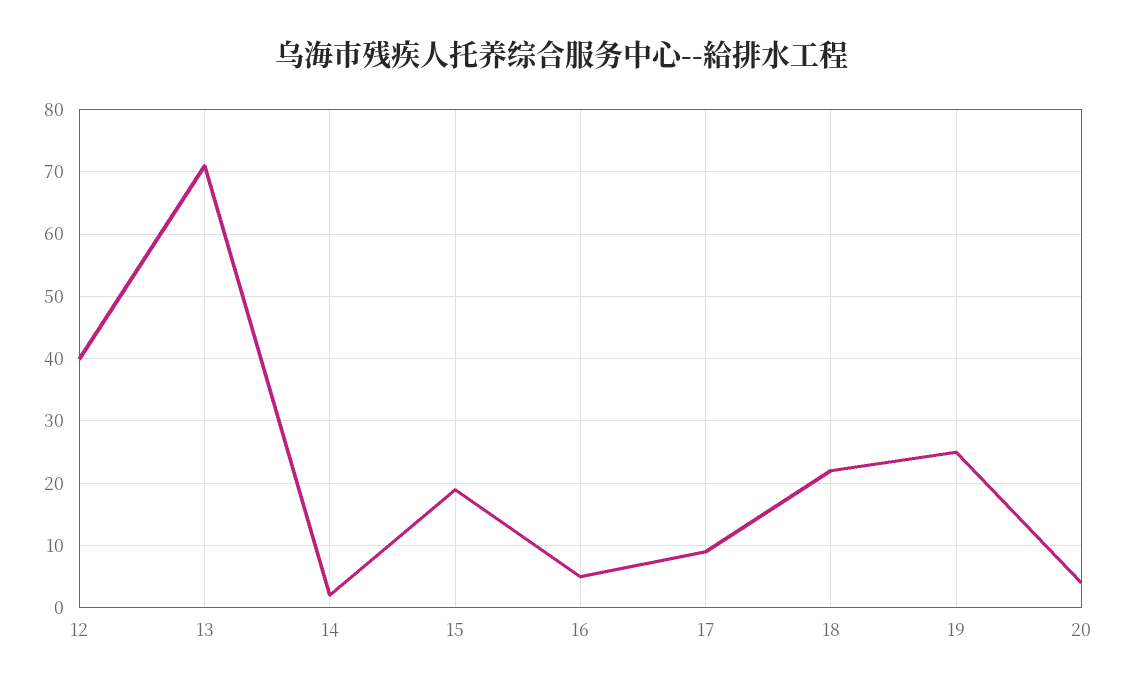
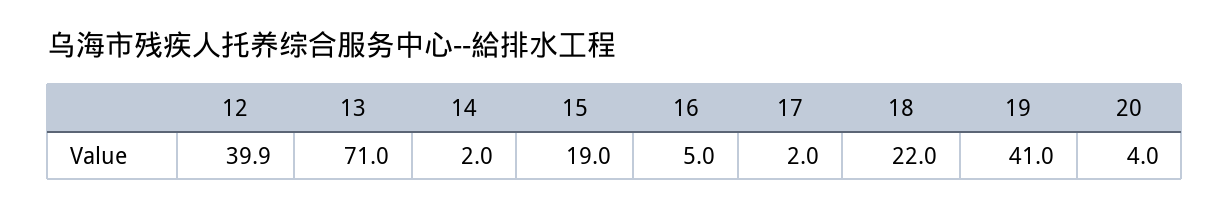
17: 9 -> 2
19: 25 -> 41

